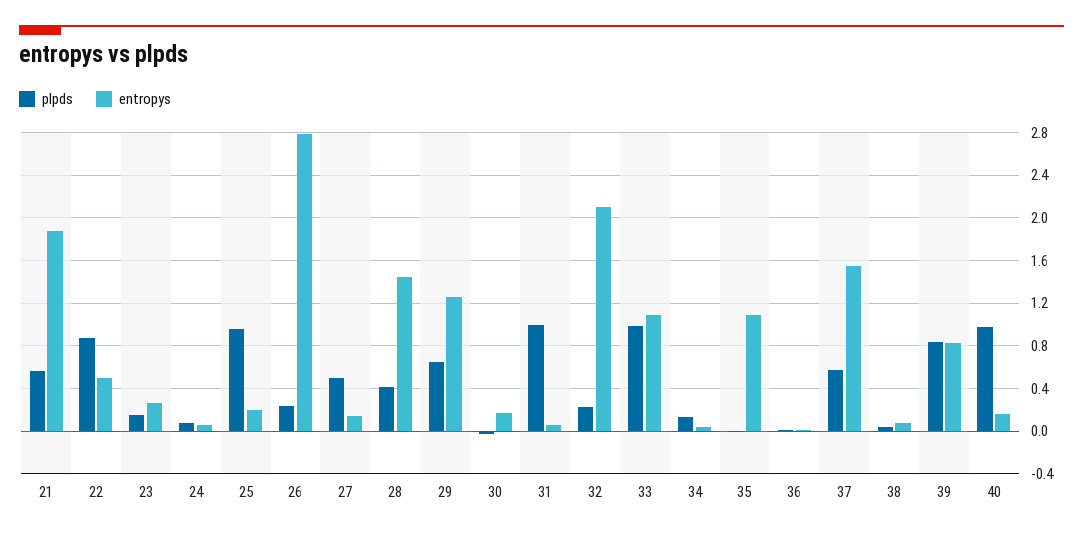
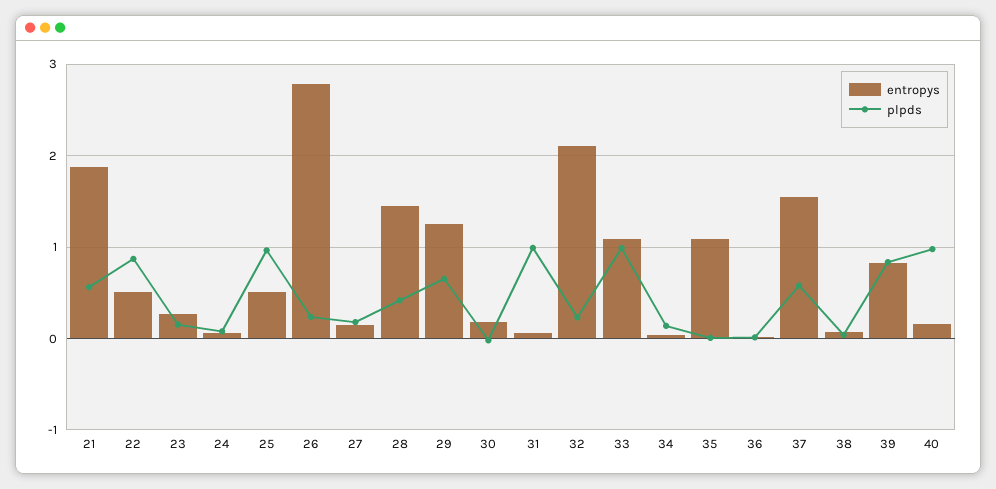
entropys, 25: 0.2 -> 0.5
plpds, 27: 0.5 -> 0.2

